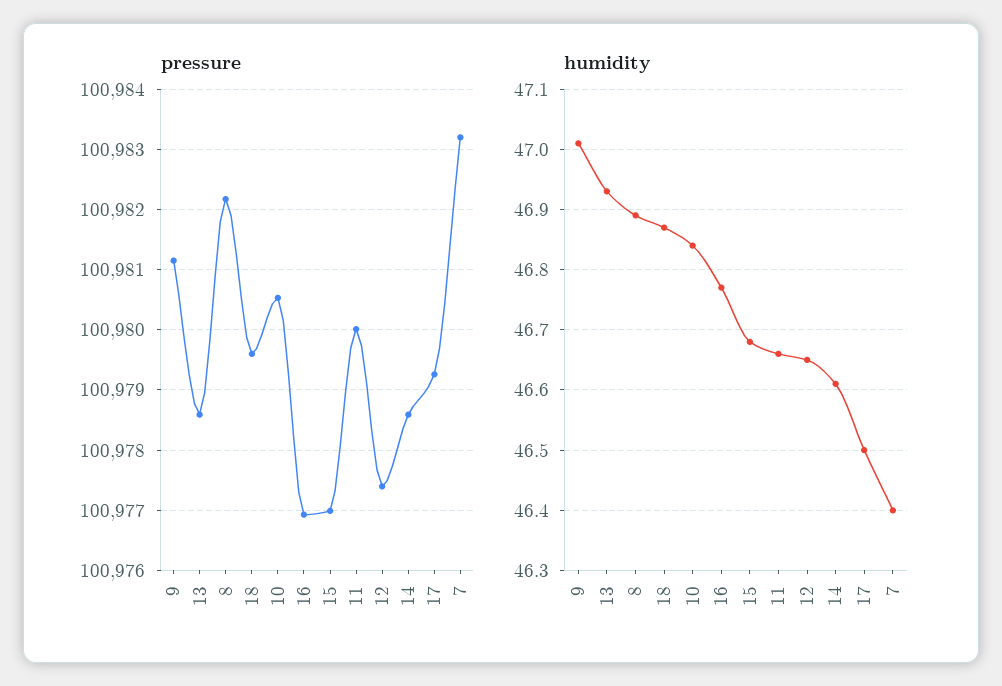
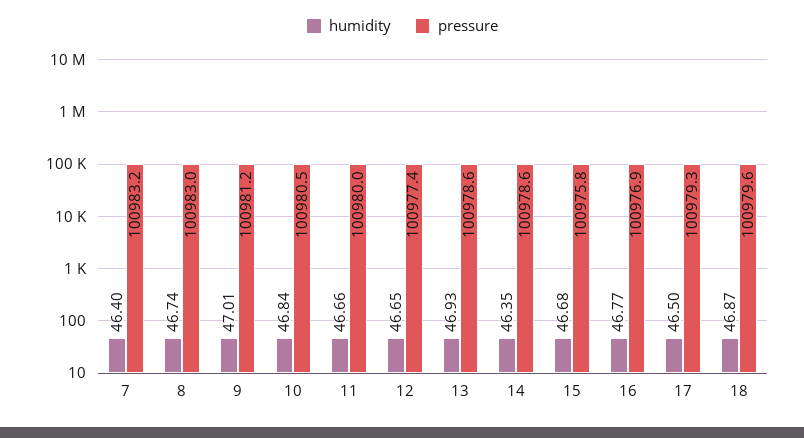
pressure, 8: 100982.2 -> 100983
pressure, 15: 100977 -> 100975.8
humidity, 8: 46.89 -> 46.74
humidity, 14: 46.61 -> 46.35

